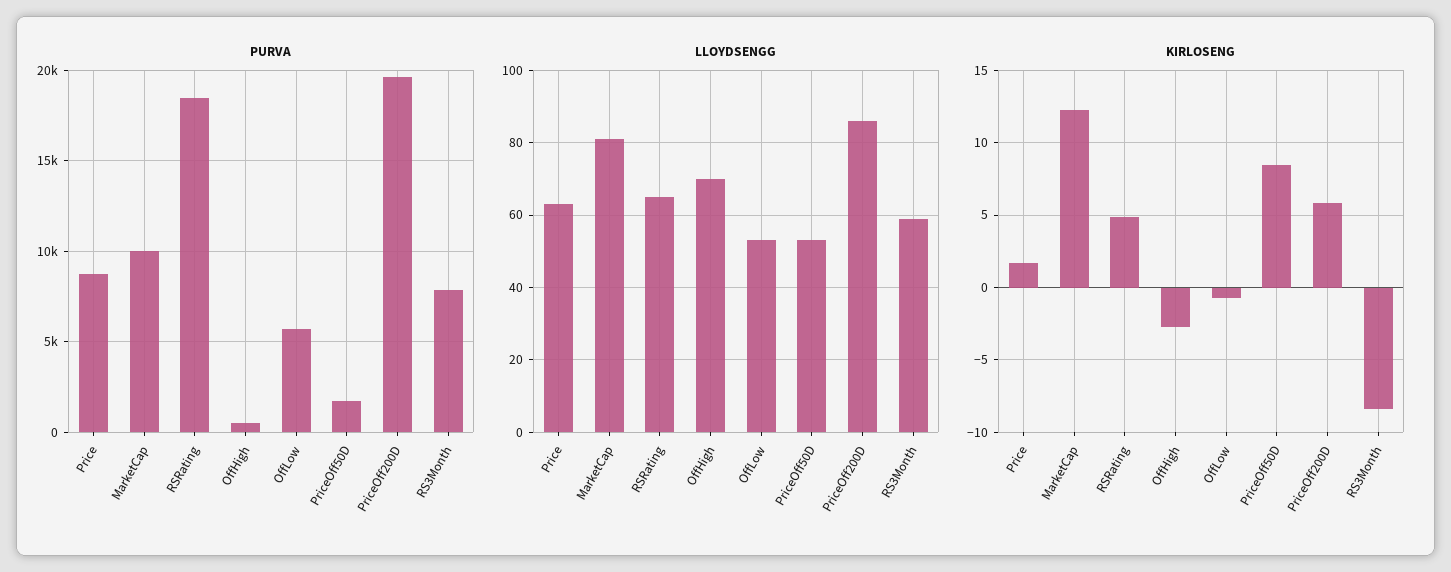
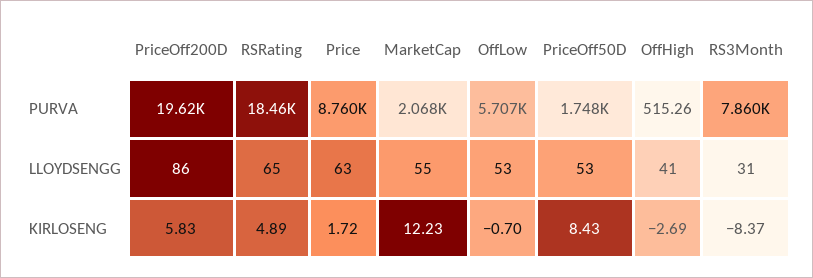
PURVA, MarketCap: 10000 -> 2068
LLOYDSENGG, MarketCap: 80 -> 55
LLOYDSENGG, OffHigh: 70 -> 41
LLOYDSENGG, RS3Month: 60 -> 31

